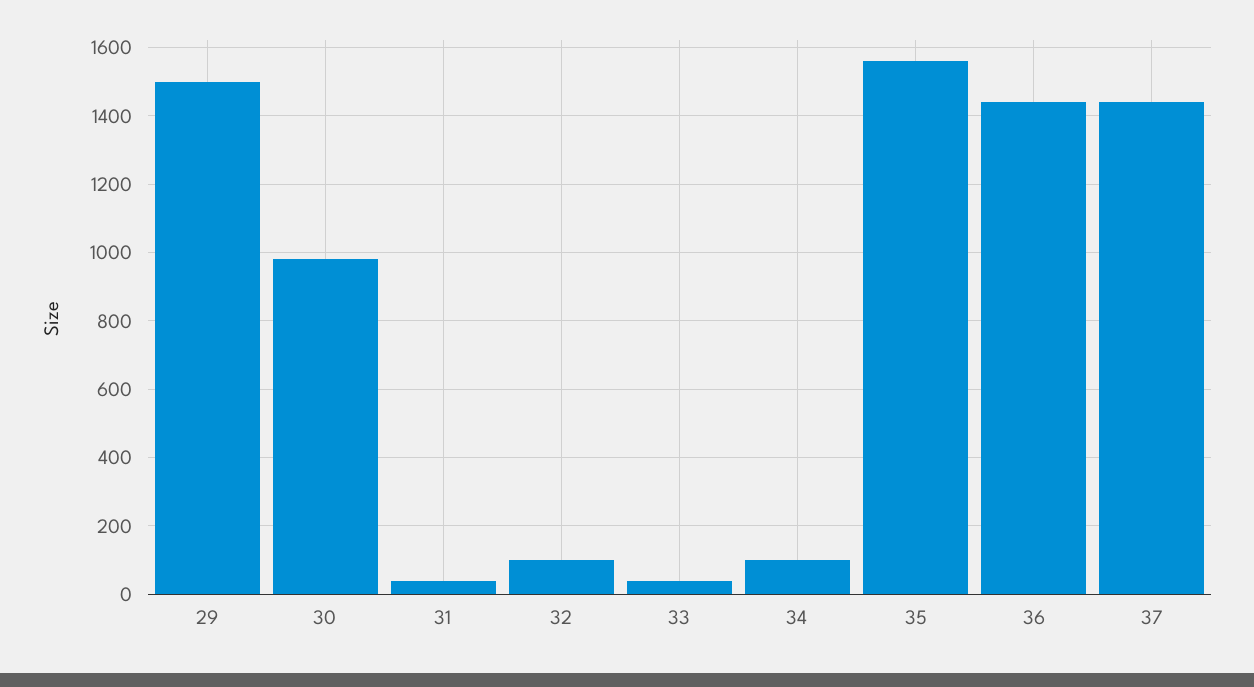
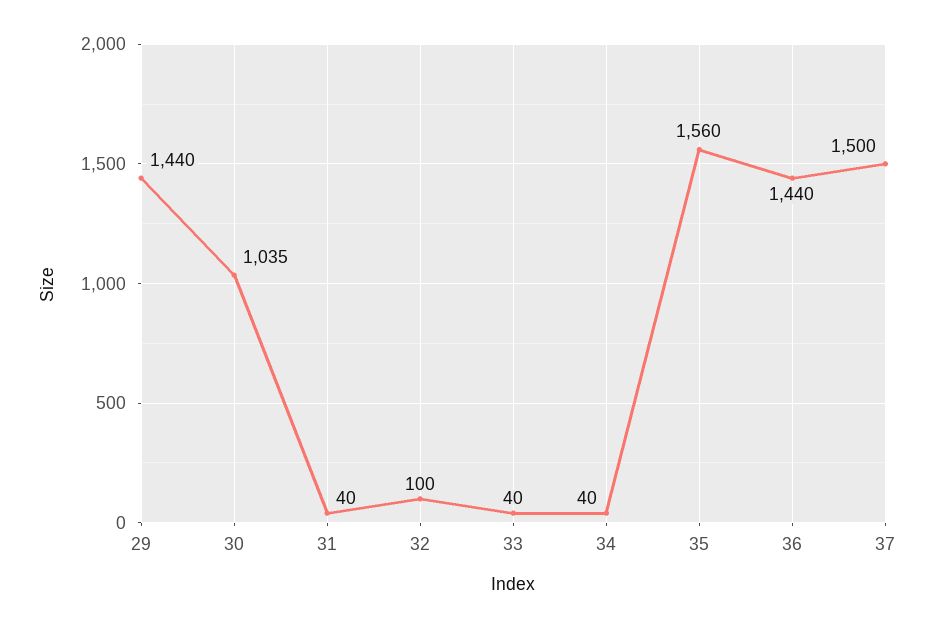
29: 1500 -> 1440
30: 980 -> 1035
34: 100 -> 40
37: 1440 -> 1500

